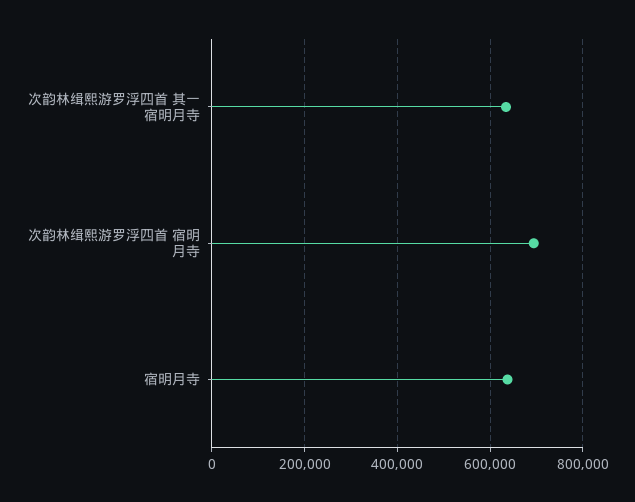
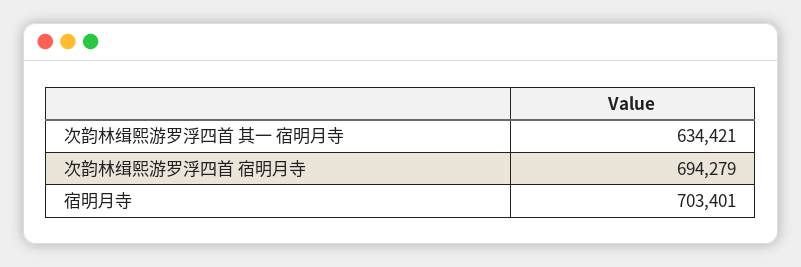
宿明月寺: 640000 -> 703401

